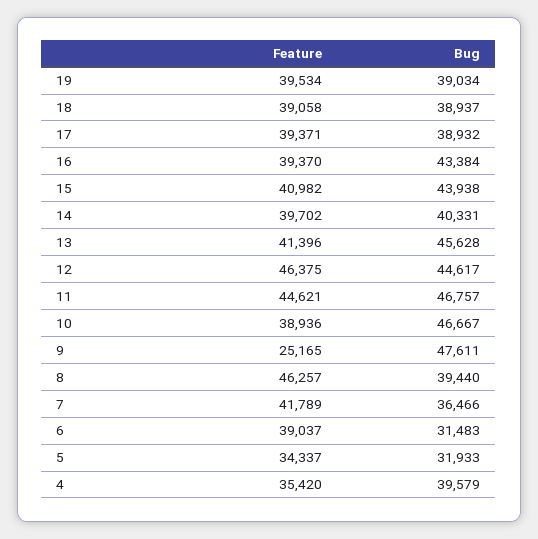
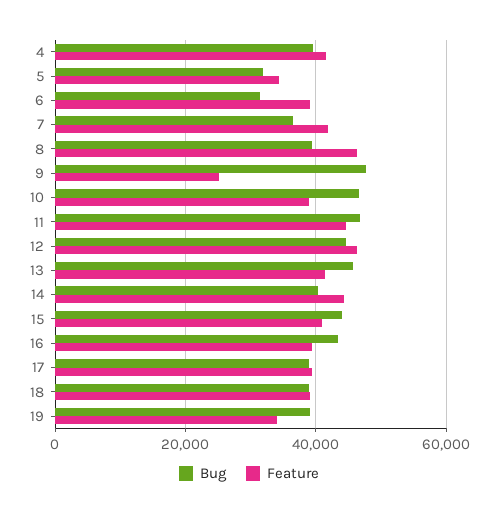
Feature, 19: 39534 -> 34000
Feature, 14: 39702 -> 44000
Feature, 4: 35420 -> 42000

